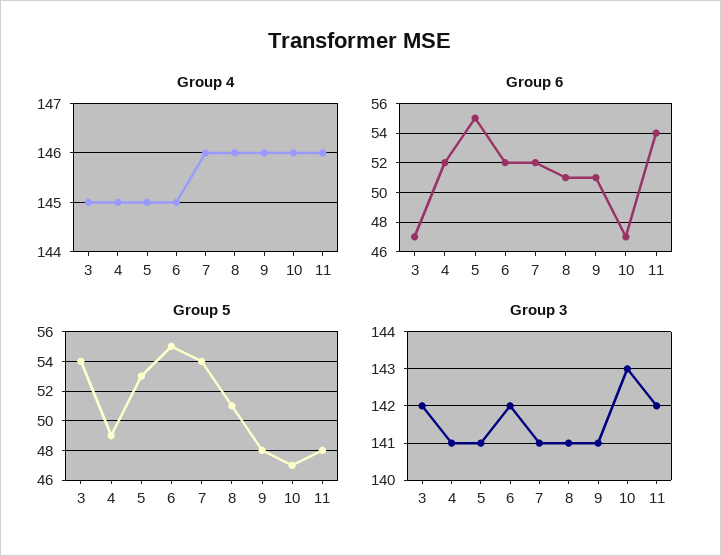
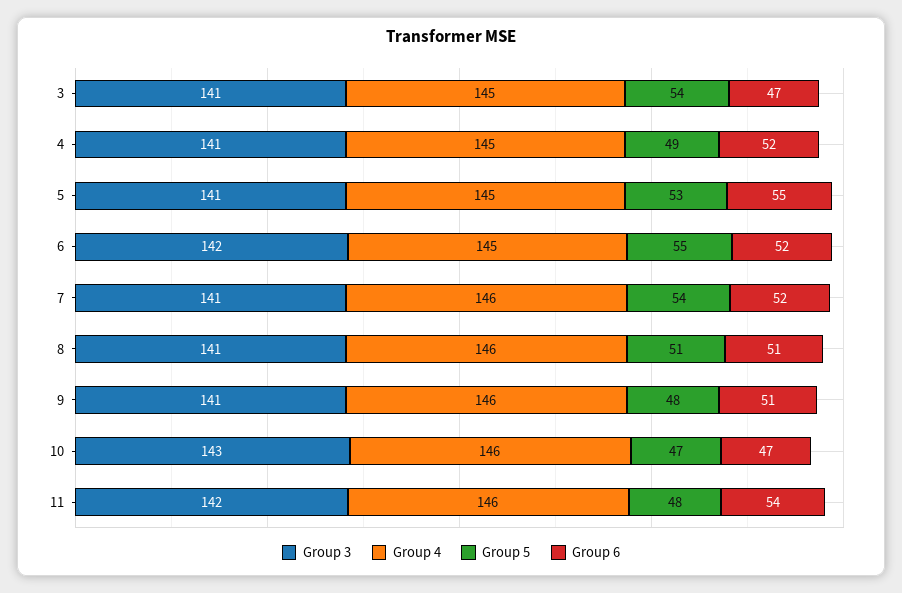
Group 3, 3: 142 -> 141

